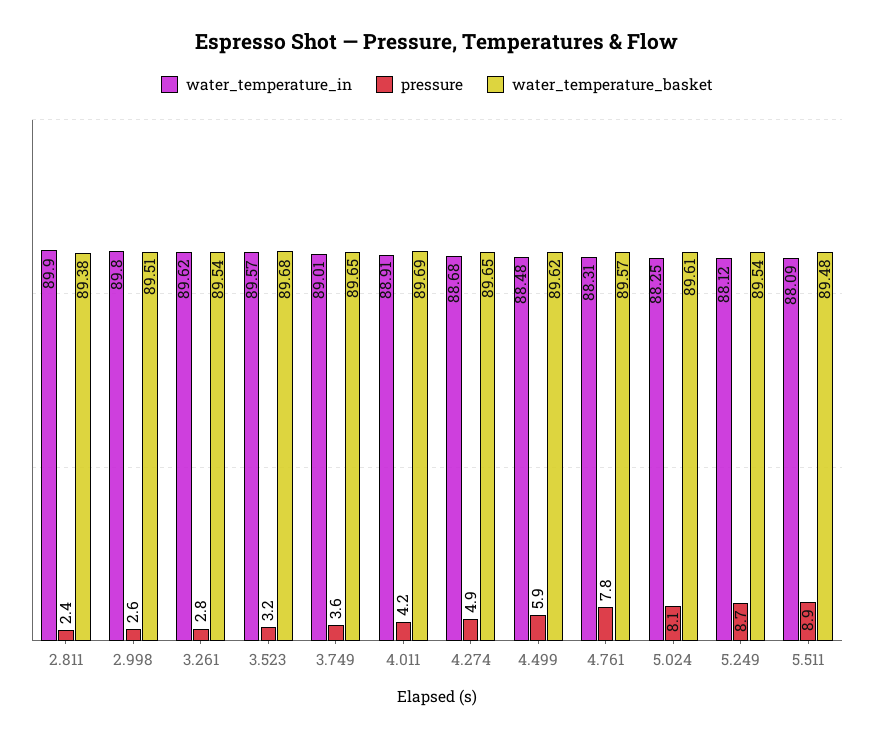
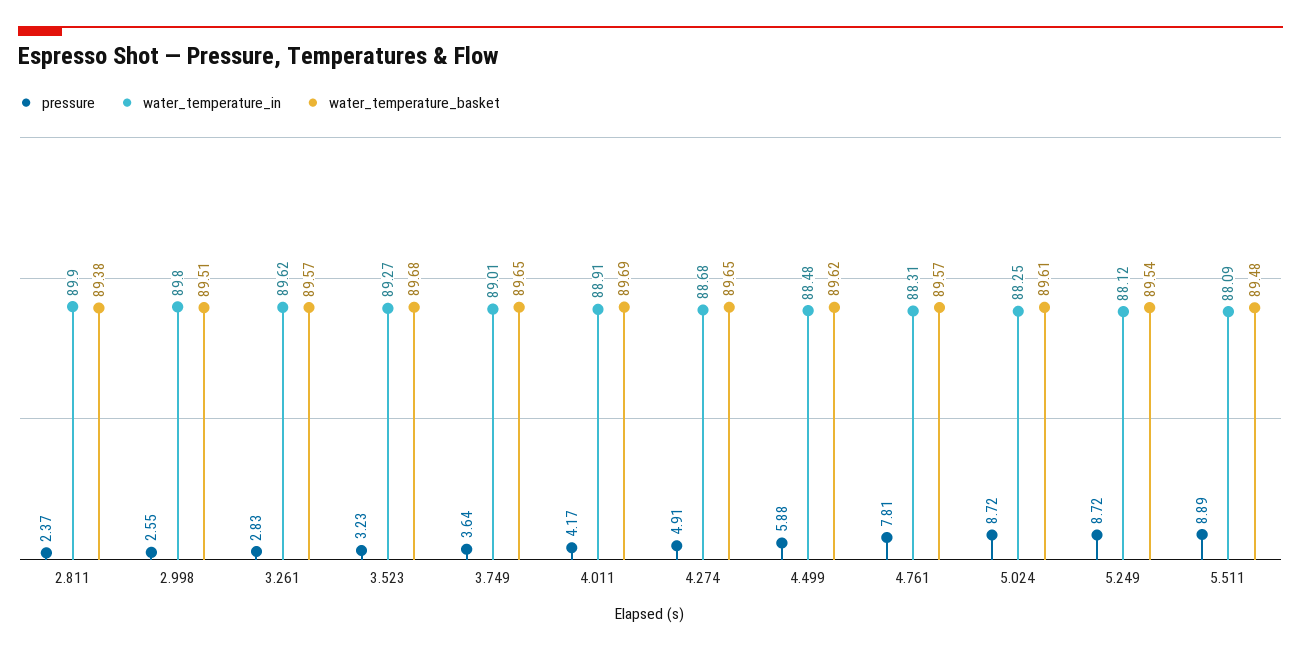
water_temperature_basket, 3.261: 89.54 -> 89.57
water_temperature_in, 3.523: 89.57 -> 89.27
pressure, 5.024: 8.1 -> 8.72

